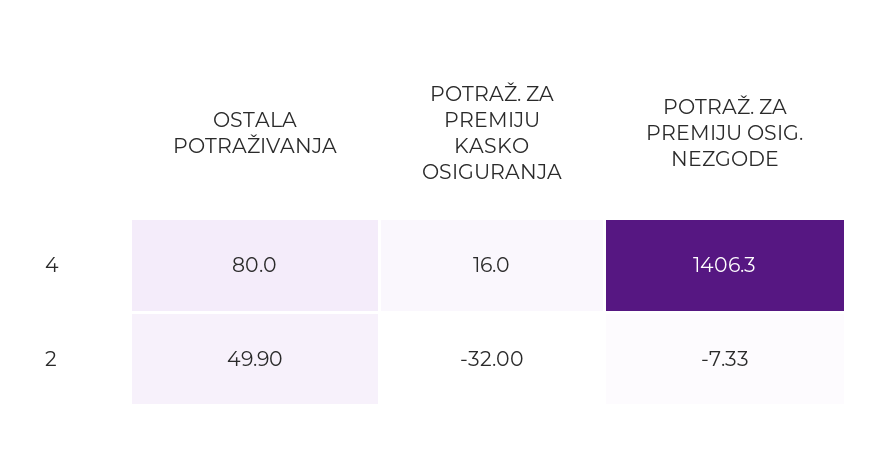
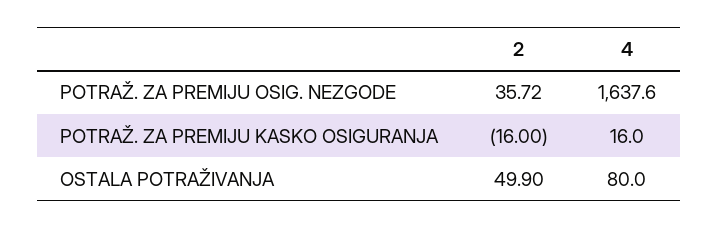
POTRAŽ. ZA PREMIJU OSIG. NEZGODE, 4: 1406.3 -> 1637.6
POTRAŽ. ZA PREMIJU KASKO OSIGURANJA, 2: -32 -> -16
POTRAŽ. ZA PREMIJU OSIG. NEZGODE, 2: -7.33 -> 35.72

